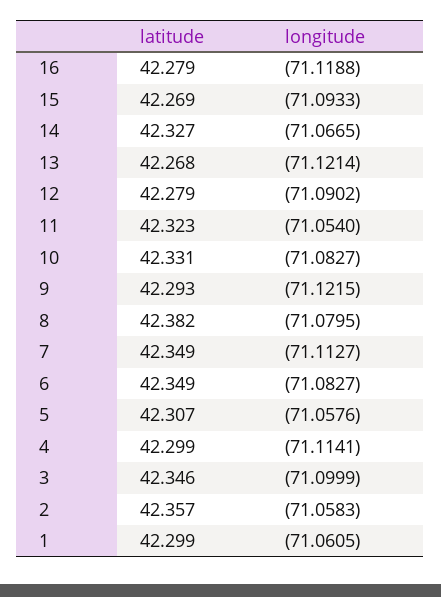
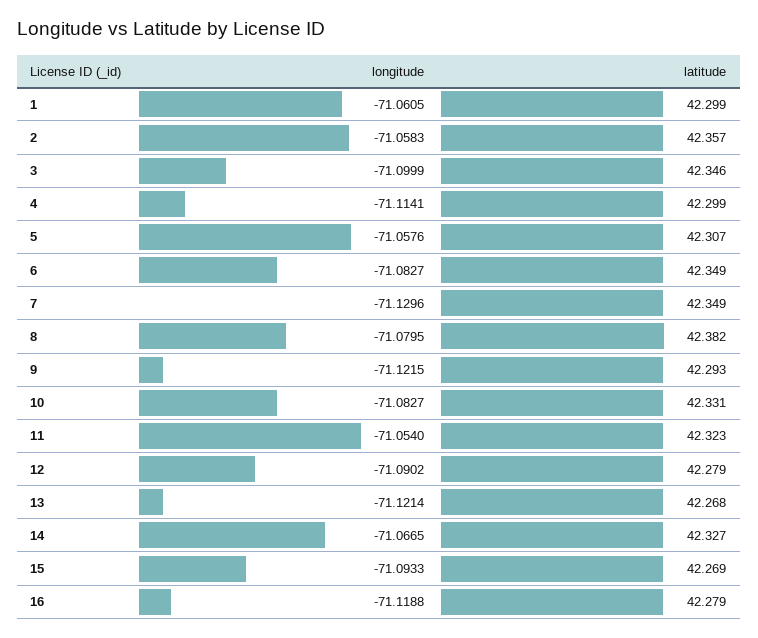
longitude, 7: -71.1127 -> -71.1296

